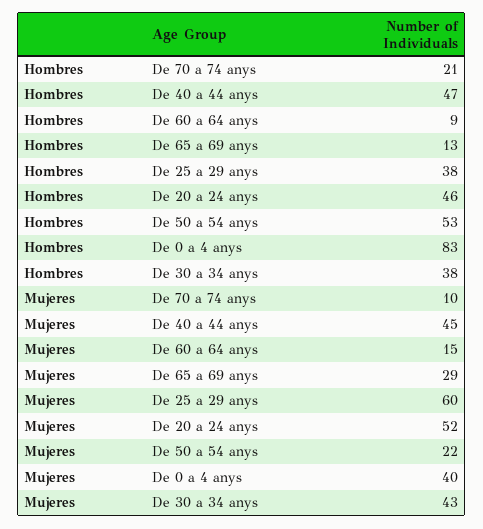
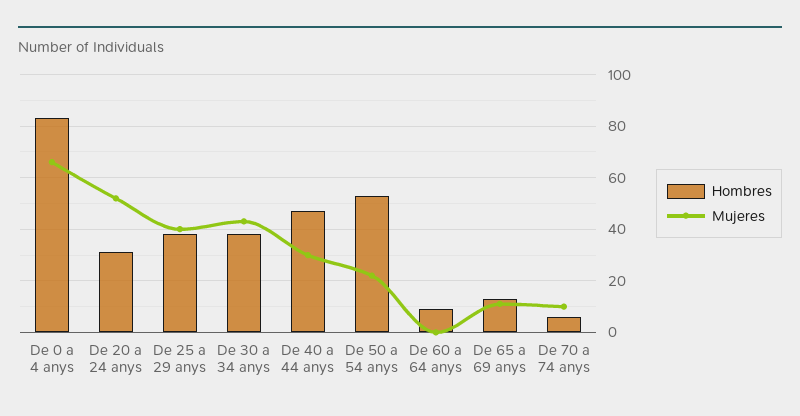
Hombres, De 70 a 74 anys: 21 -> 5
Hombres, De 20 a 24 anys: 46 -> 30
Mujeres, De 40 a 44 anys: 45 -> 30
Mujeres, De 60 a 64 anys: 15 -> 0
Mujeres, De 65 a 69 anys: 29 -> 10
Mujeres, De 25 a 29 anys: 60 -> 40
Mujeres, De 0 a 4 anys: 40 -> 65

